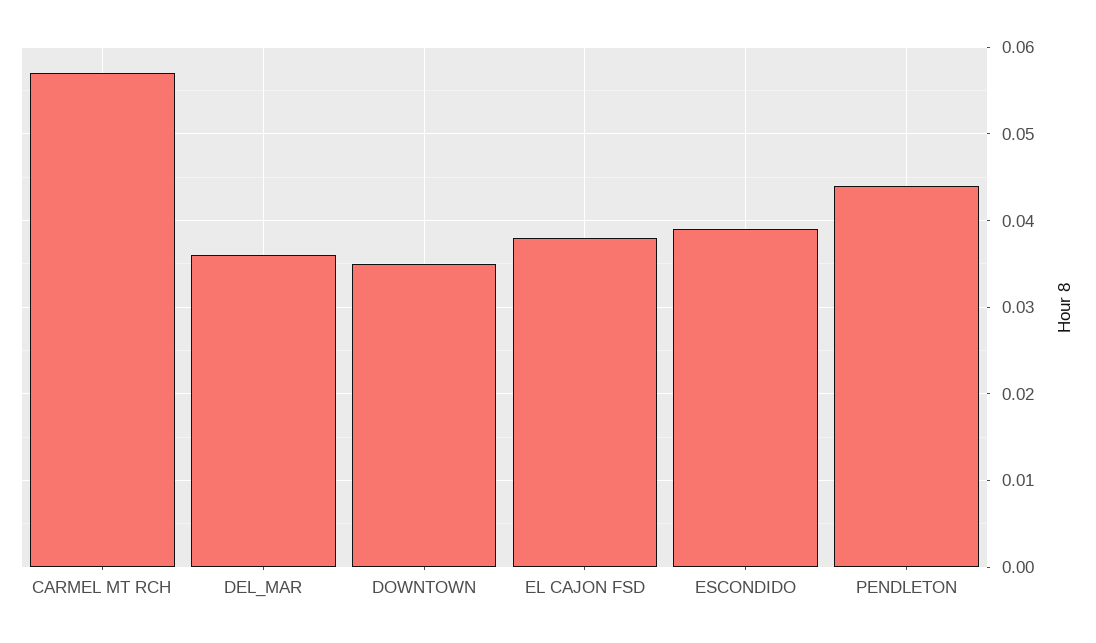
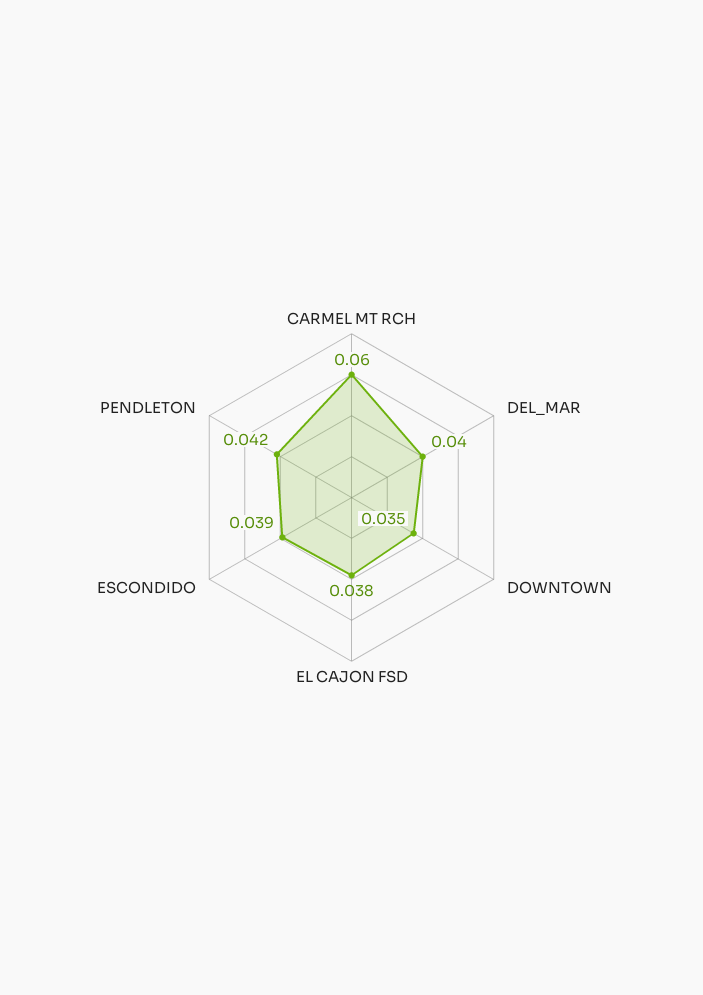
CARMEL MT RCH: 0.057 -> 0.06
DEL_MAR: 0.036 -> 0.04
PENDLETON: 0.044 -> 0.042

